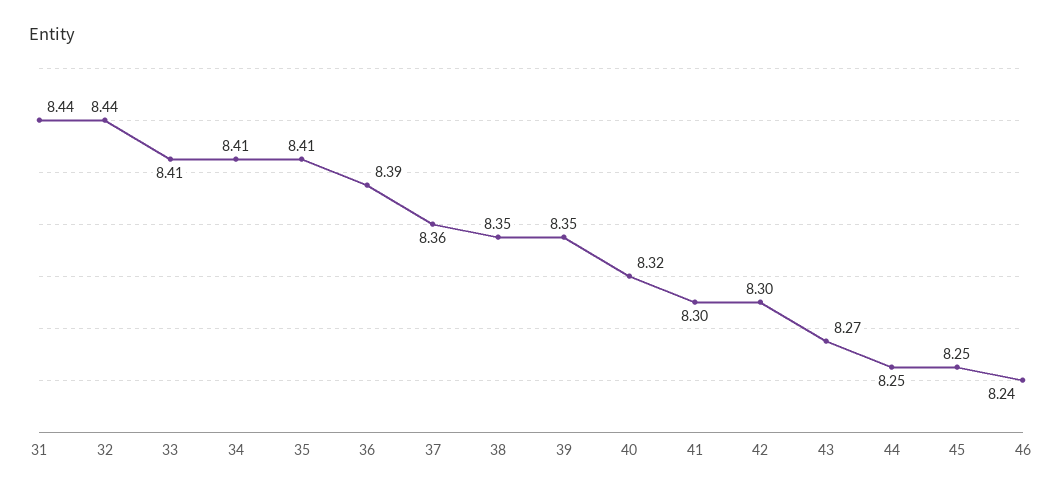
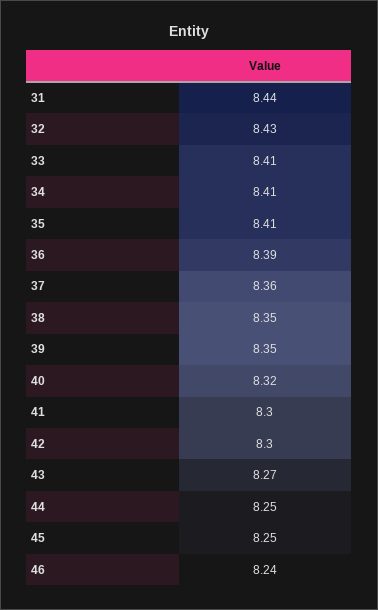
32: 8.44 -> 8.43

